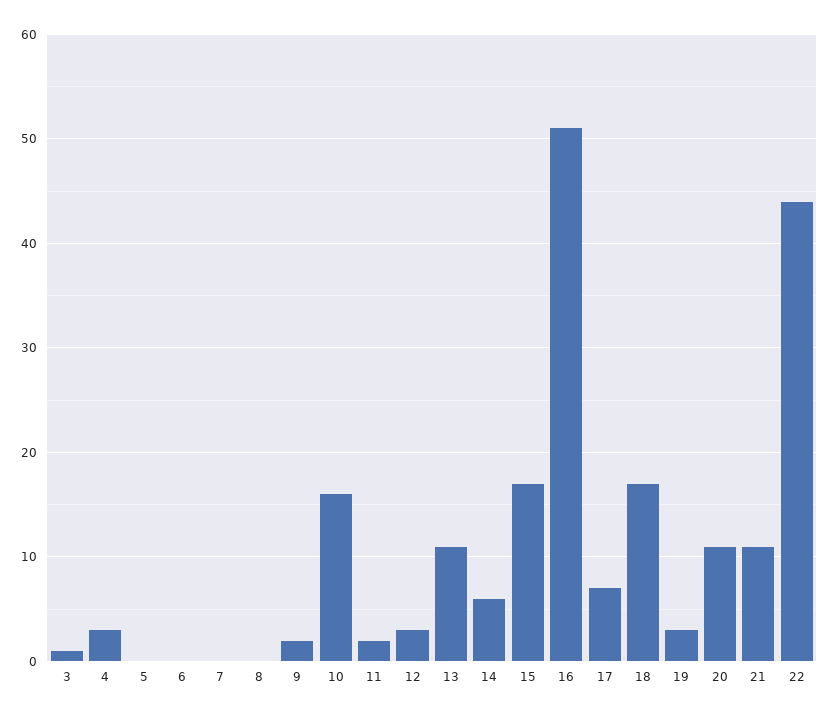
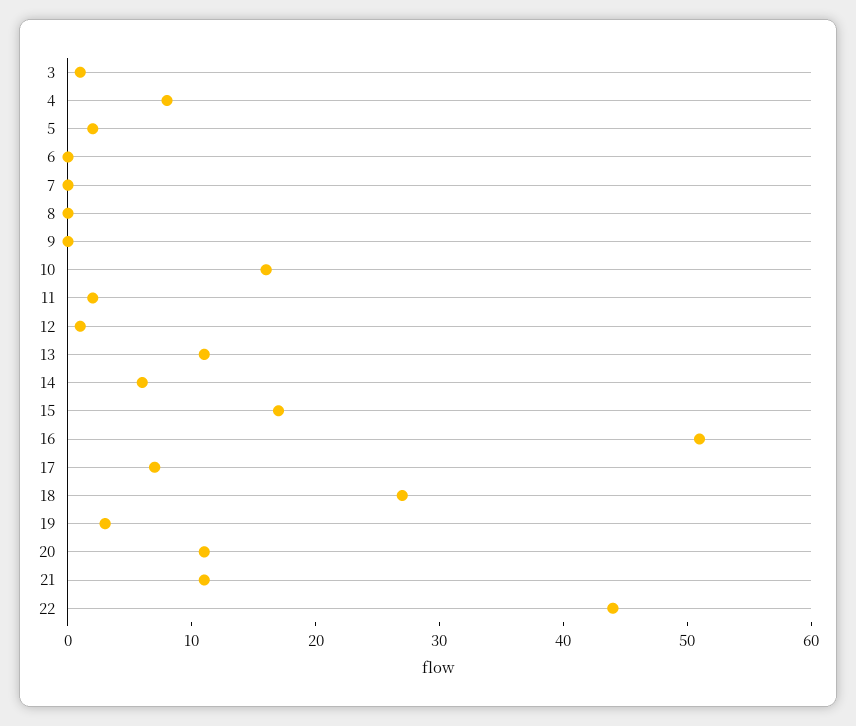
4: 3 -> 8
5: 0 -> 2
9: 2 -> 0
12: 3 -> 1
18: 17 -> 27

